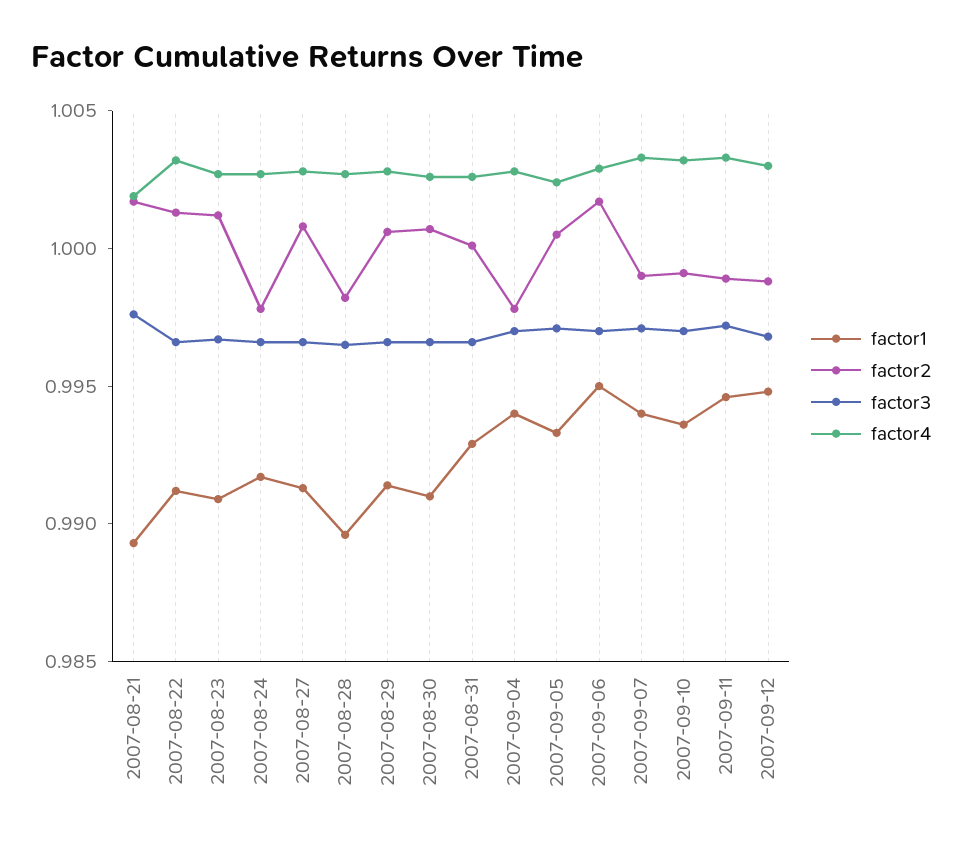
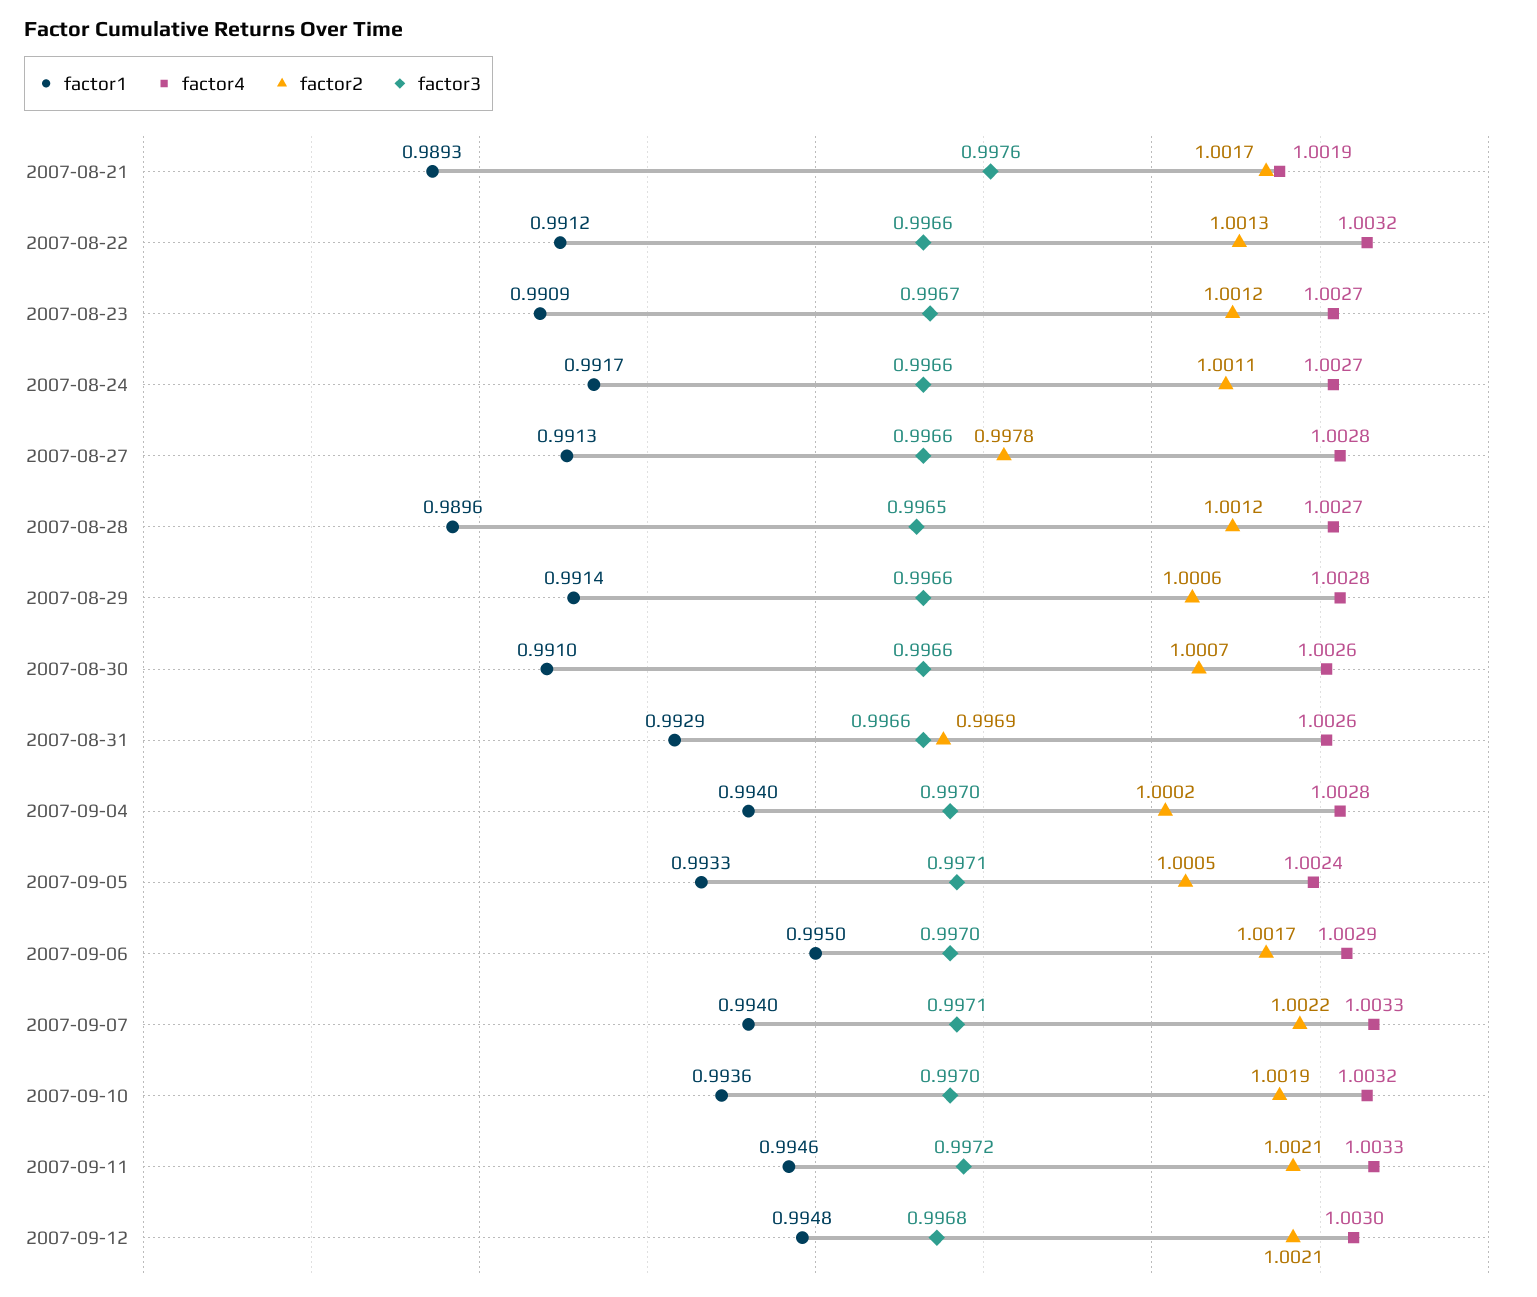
factor2, 2007-08-24: 0.998 -> 1.0011
factor2, 2007-08-27: 1.001 -> 0.9978
factor2, 2007-08-28: 0.998 -> 1.0012
factor2, 2007-08-31: 1 -> 0.9969
factor2, 2007-09-04: 0.998 -> 1.0002
factor2, 2007-09-07: 0.999 -> 1.0022
factor2, 2007-09-10: 0.999 -> 1.0019
factor2, 2007-09-11: 0.999 -> 1.0021
factor2, 2007-09-12: 0.999 -> 1.0021

